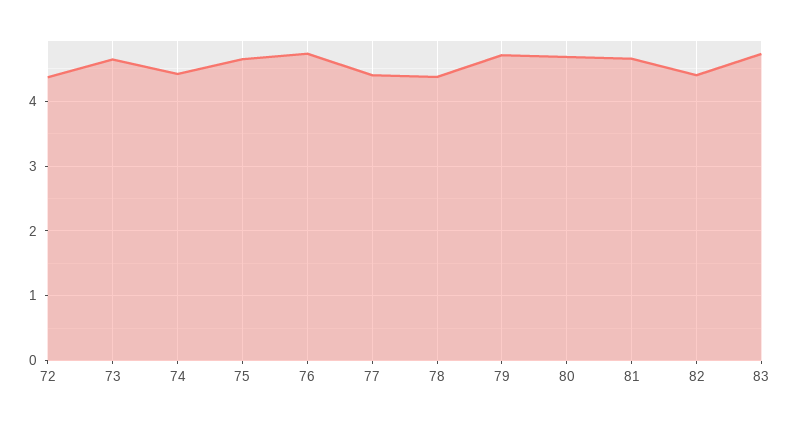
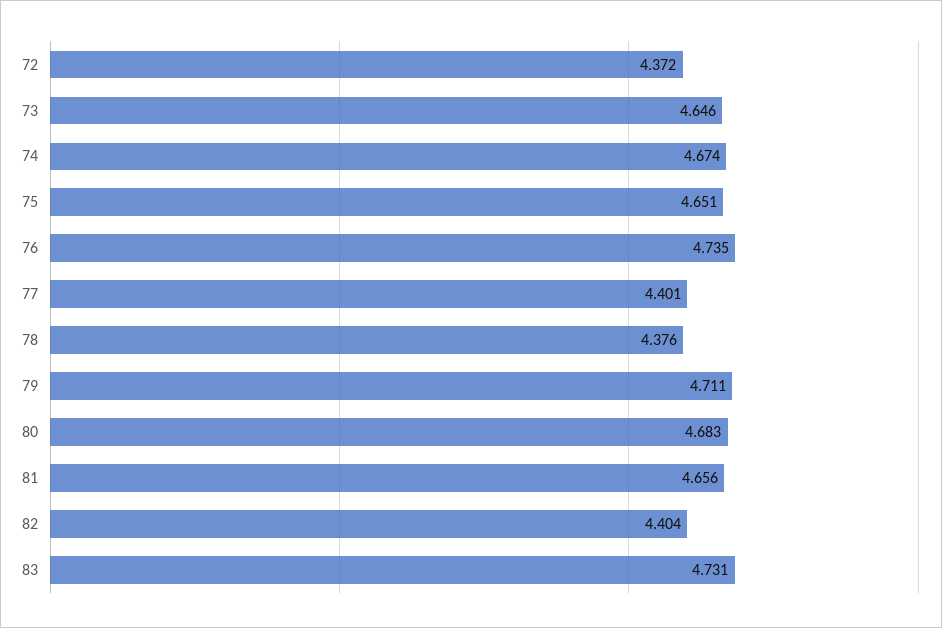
74: 4.4 -> 4.674

